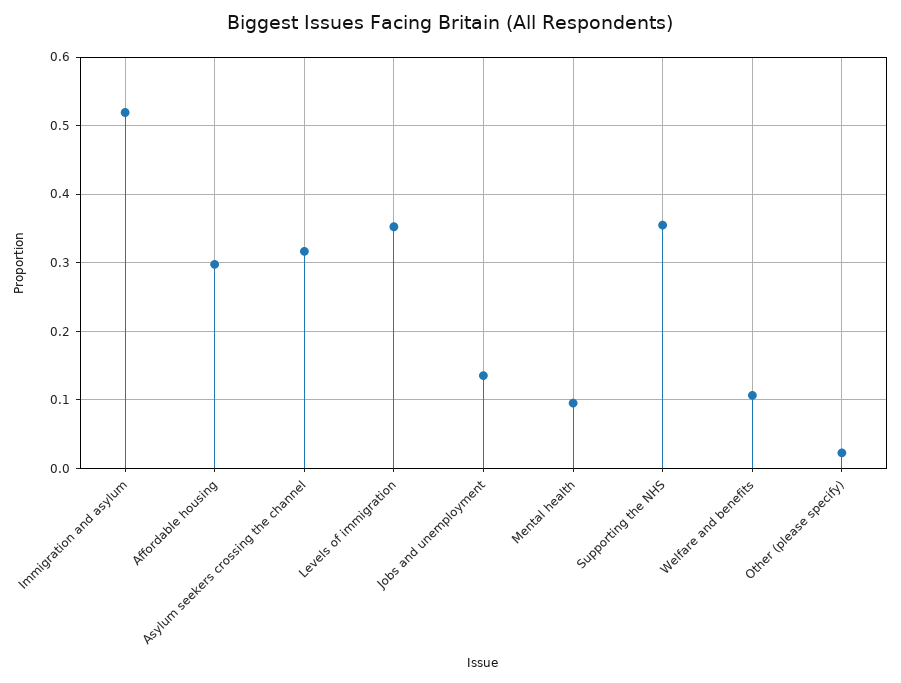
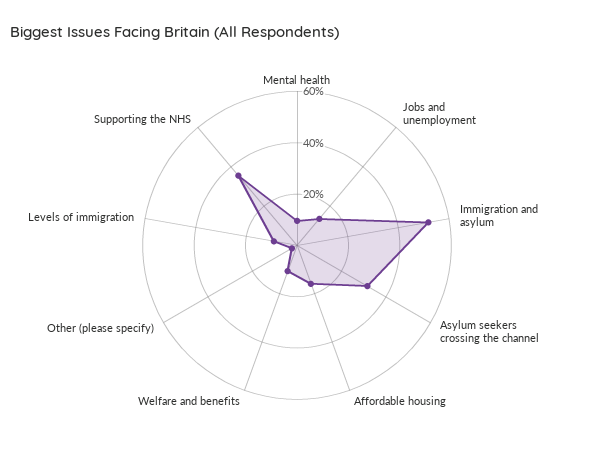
Affordable housing: 0.3 -> 0.15
Levels of immigration: 0.35 -> 0.1

